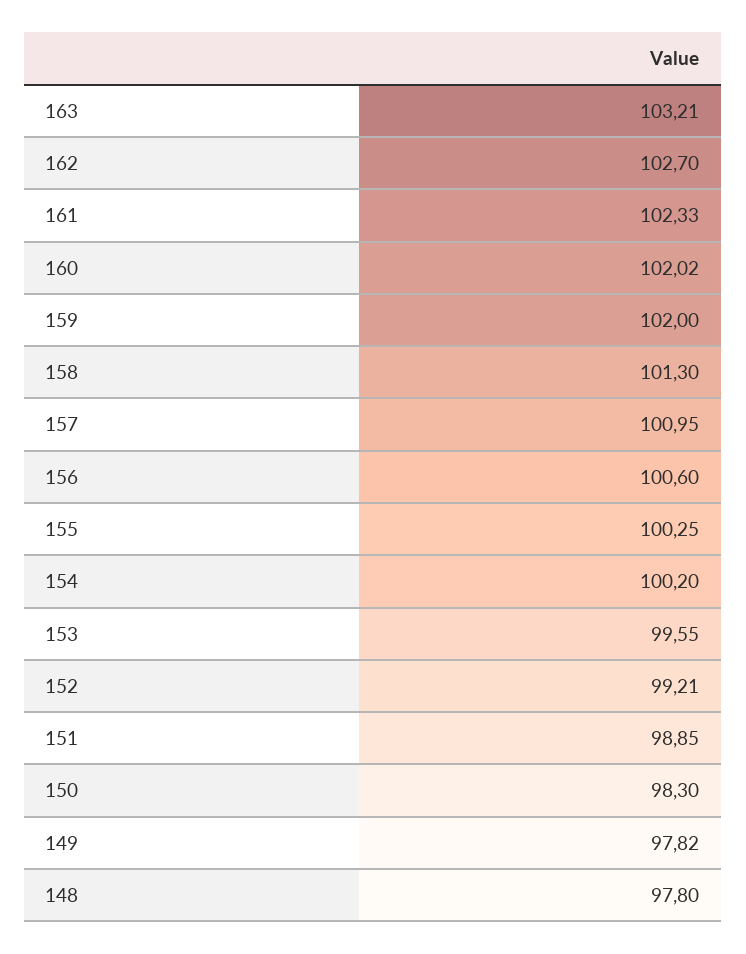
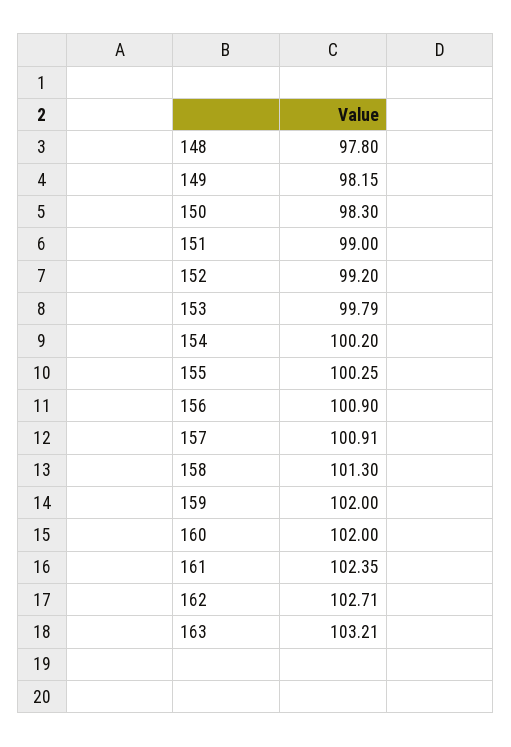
162: 102.7 -> 102.71
161: 102.33 -> 102.35
160: 102.02 -> 102
157: 100.95 -> 100.91
156: 100.6 -> 100.9
153: 99.55 -> 99.79
152: 99.21 -> 99.2
151: 98.85 -> 99
149: 97.82 -> 98.15

